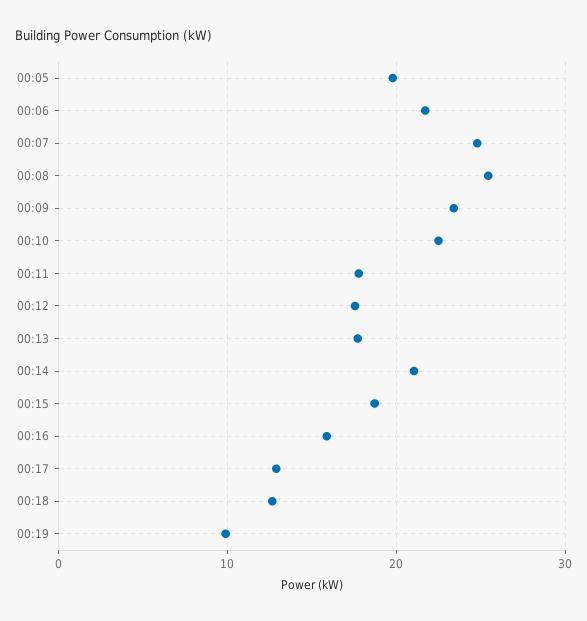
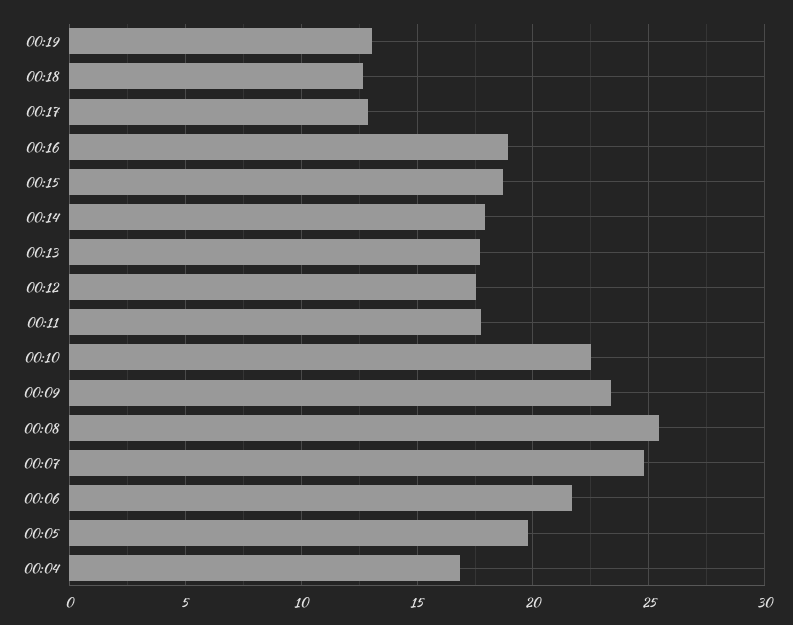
00:14: 21 -> 18
00:16: 16 -> 19
00:19: 10 -> 13
00:04: none -> 17

